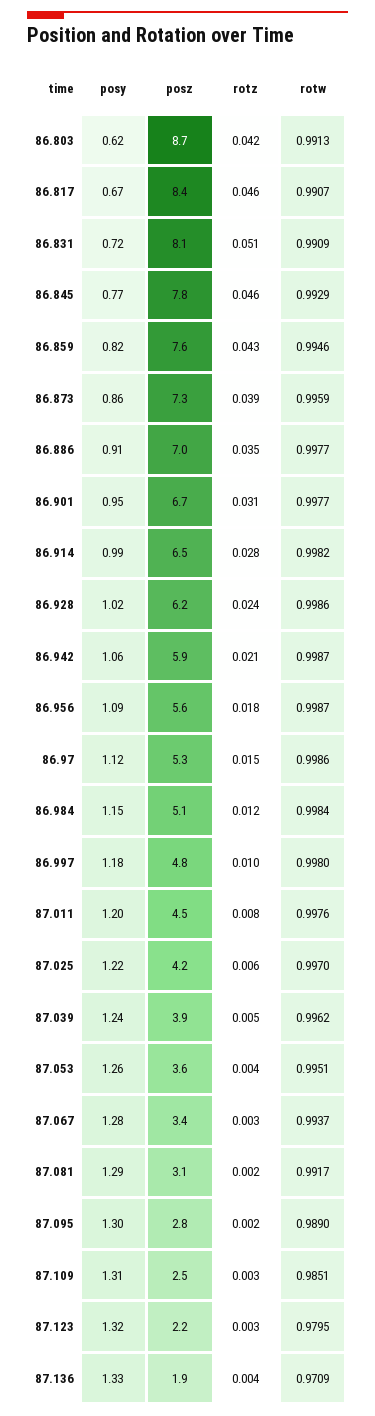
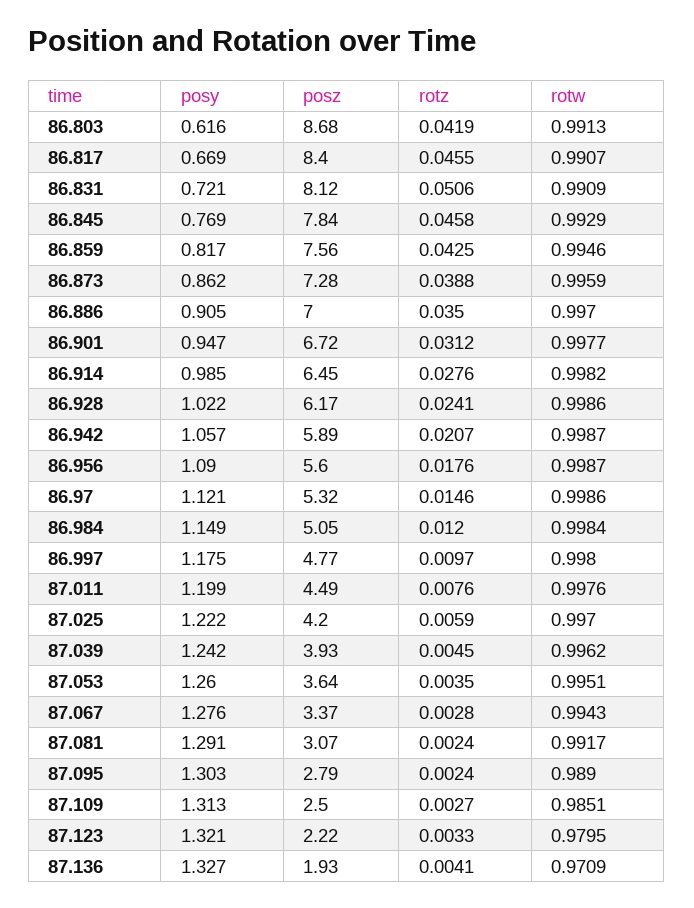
rotw, 86.886: 0.9977 -> 0.997
rotw, 87.067: 0.9937 -> 0.9943

